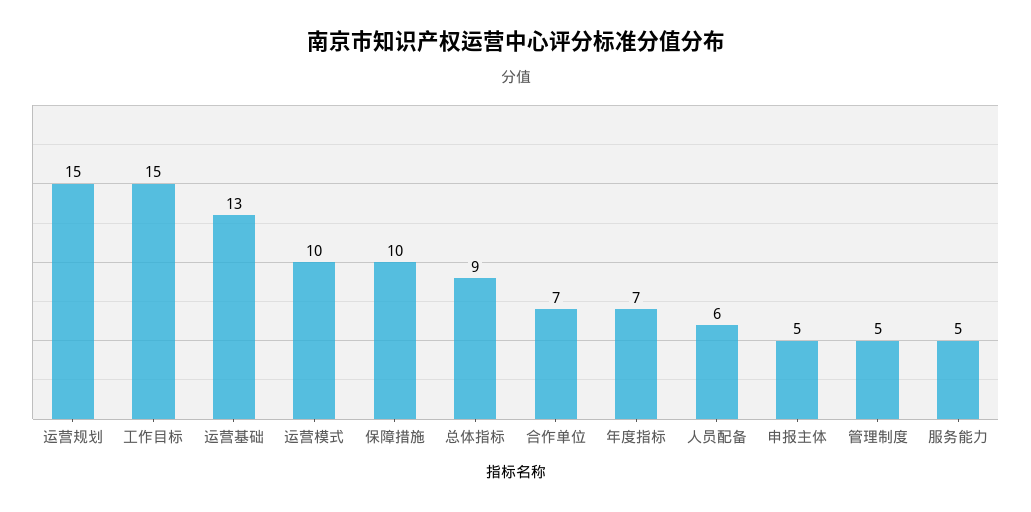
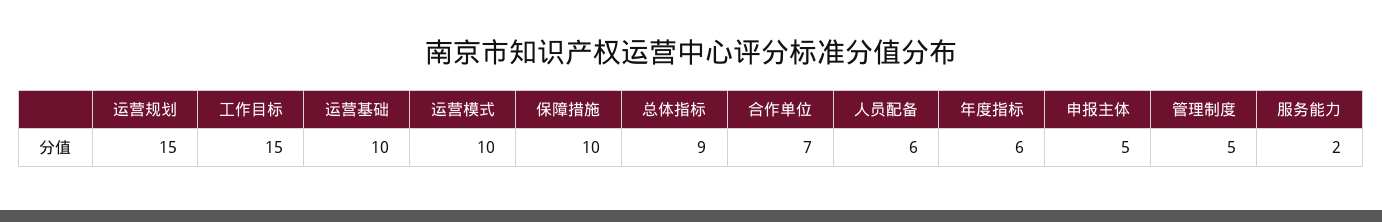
运营基础: 13 -> 10
年度指标: 7 -> 6
服务能力: 5 -> 2

